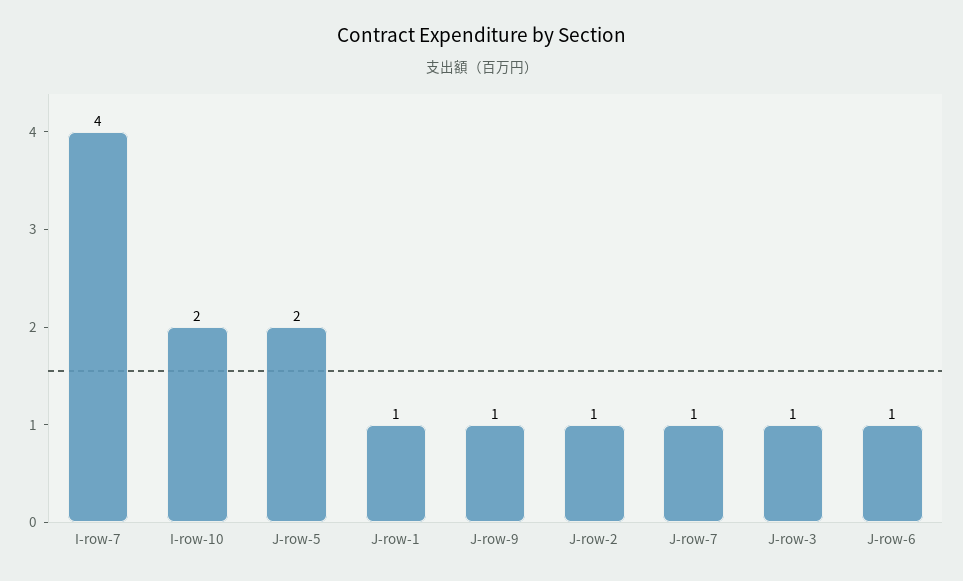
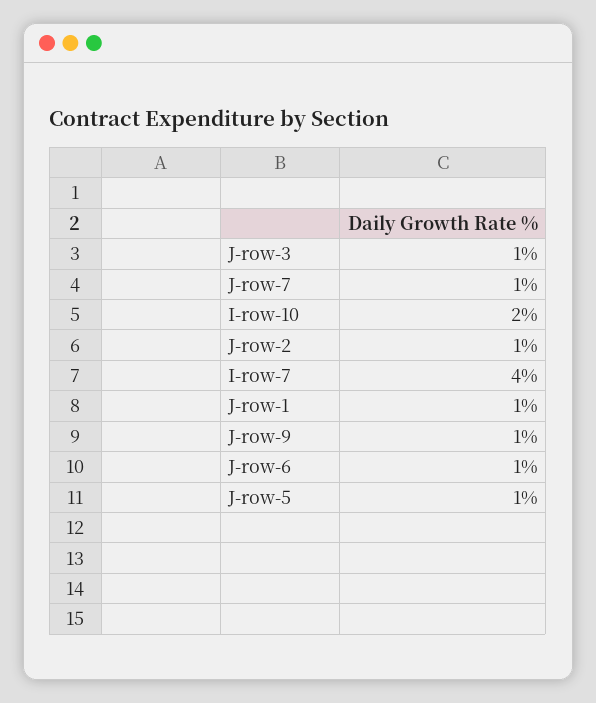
J-row-5: 2 -> 1

